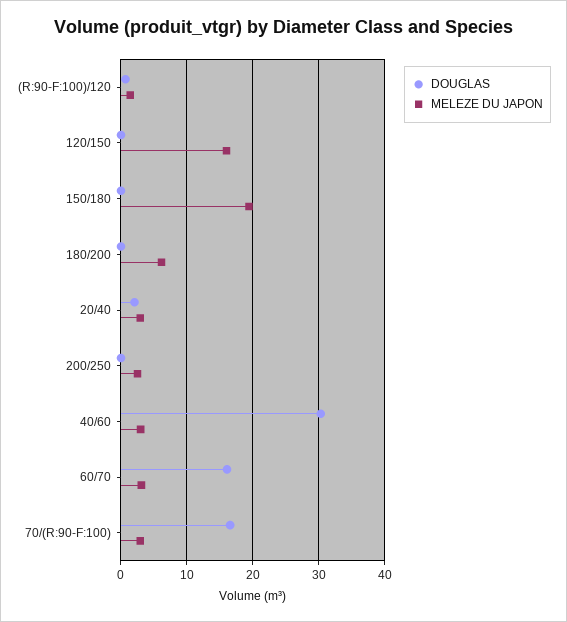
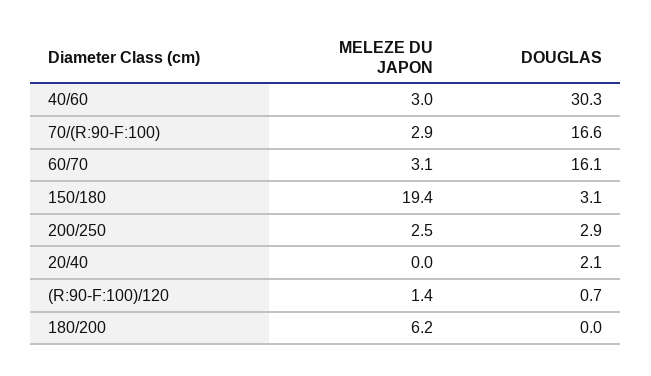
DOUGLAS, 120/150: 0 -> none
MELEZE DU JAPON, 120/150: 16 -> none
DOUGLAS, 150/180: 0 -> 3.1
MELEZE DU JAPON, 20/40: 3 -> 0
DOUGLAS, 200/250: 0 -> 2.9

